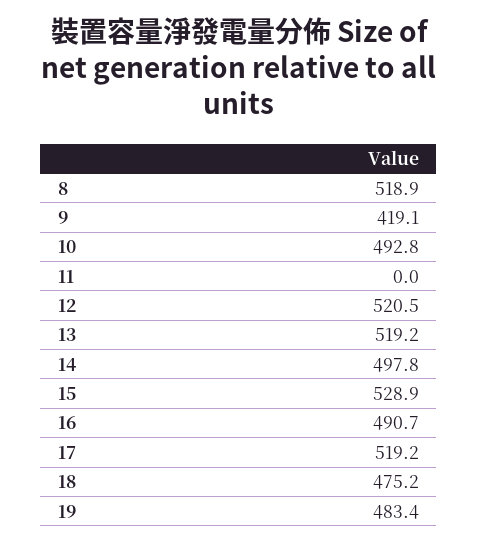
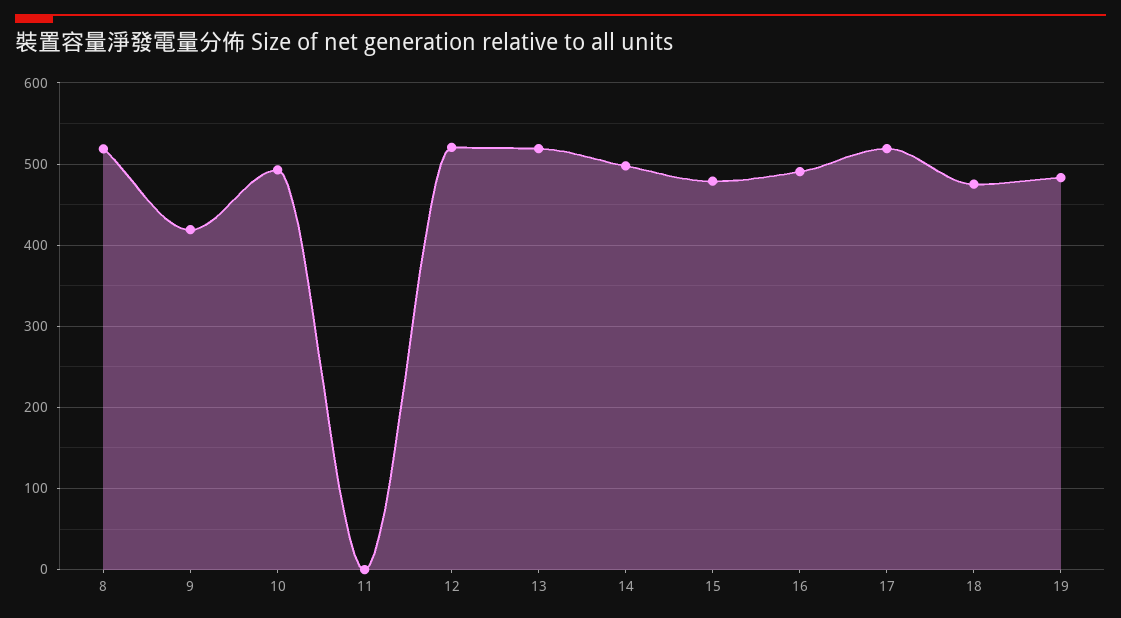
15: 528.9 -> 480

